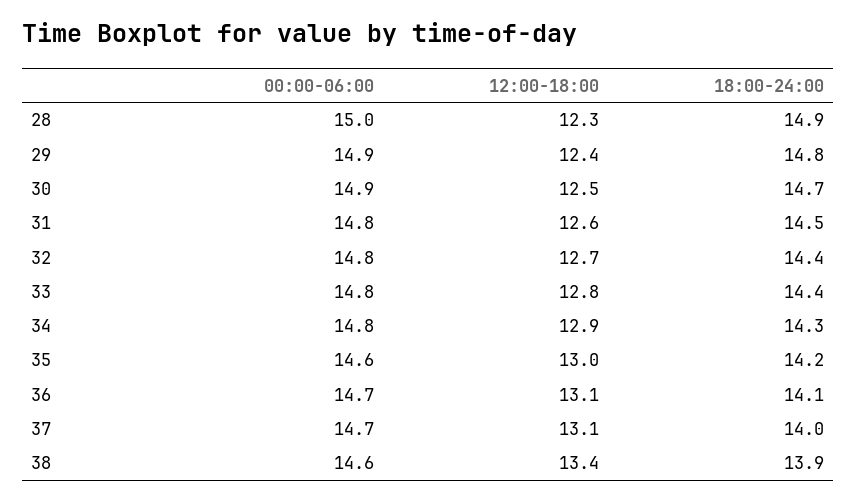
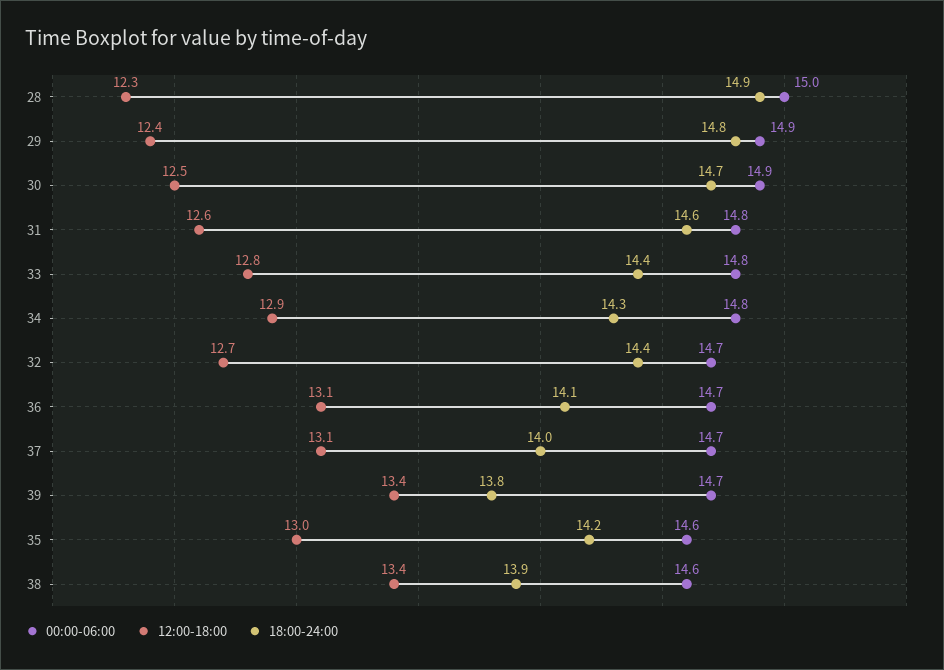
18:00-24:00, 31: 14.5 -> 14.6
00:00-06:00, 32: 14.8 -> 14.7
00:00-06:00, 39: none -> 14.7
12:00-18:00, 39: none -> 13.4
18:00-24:00, 39: none -> 13.8

